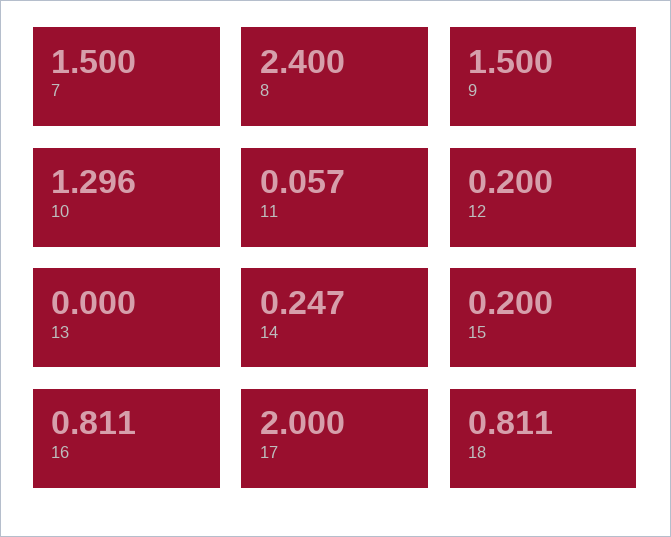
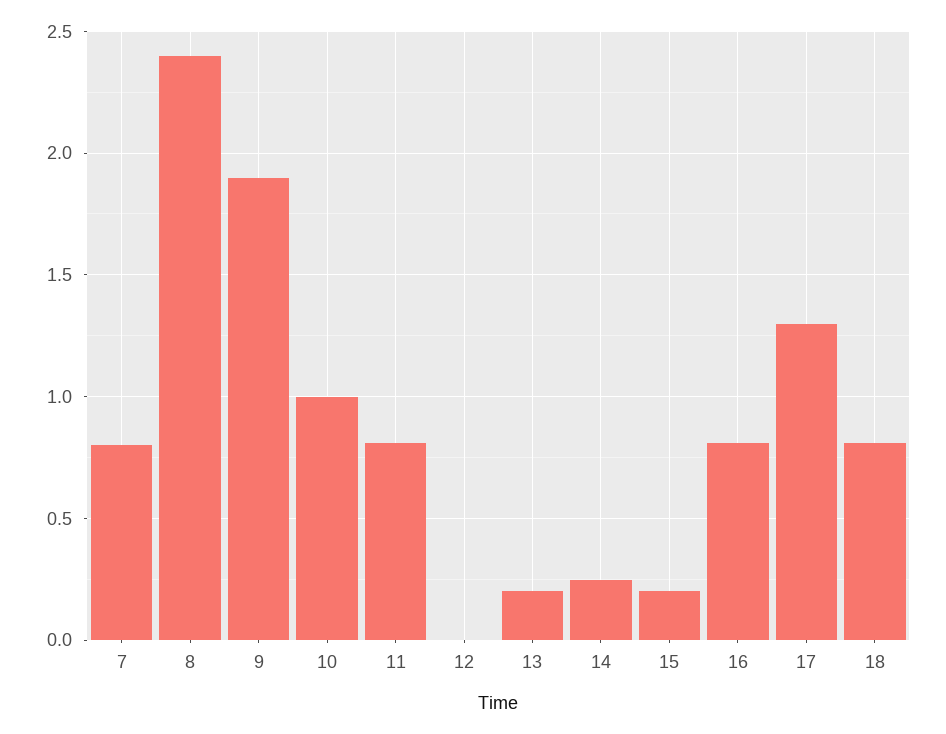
7: 1.5 -> 0.8
9: 1.5 -> 1.9
10: 1.296 -> 1
11: 0.057 -> 0.8
12: 0.2 -> 0
13: 0 -> 0.2
17: 2 -> 1.3

